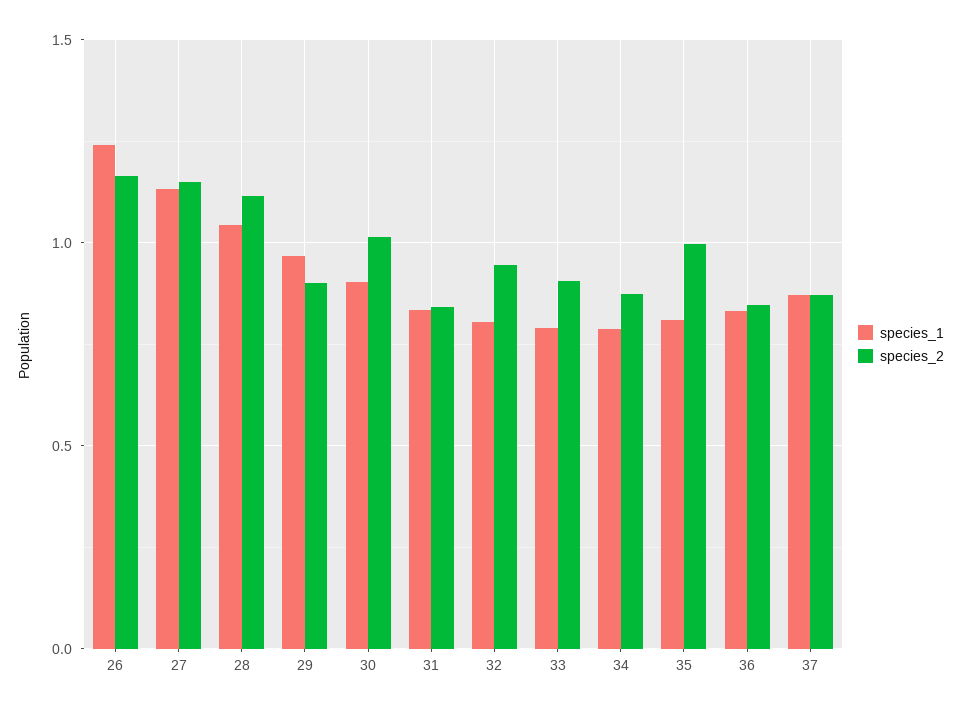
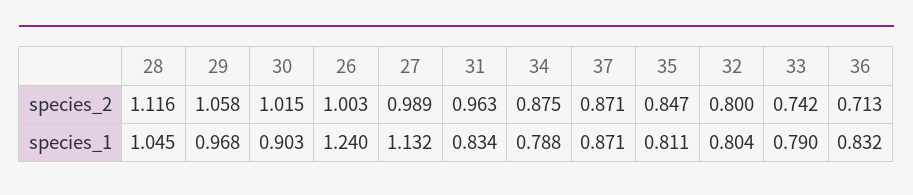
species_2, 26: 1.15 -> 1.003
species_2, 27: 1.15 -> 0.989
species_2, 29: 0.9 -> 1.058
species_2, 31: 0.85 -> 0.963
species_2, 32: 0.95 -> 0.8
species_2, 33: 0.9 -> 0.742
species_2, 35: 1 -> 0.847
species_2, 36: 0.85 -> 0.713

